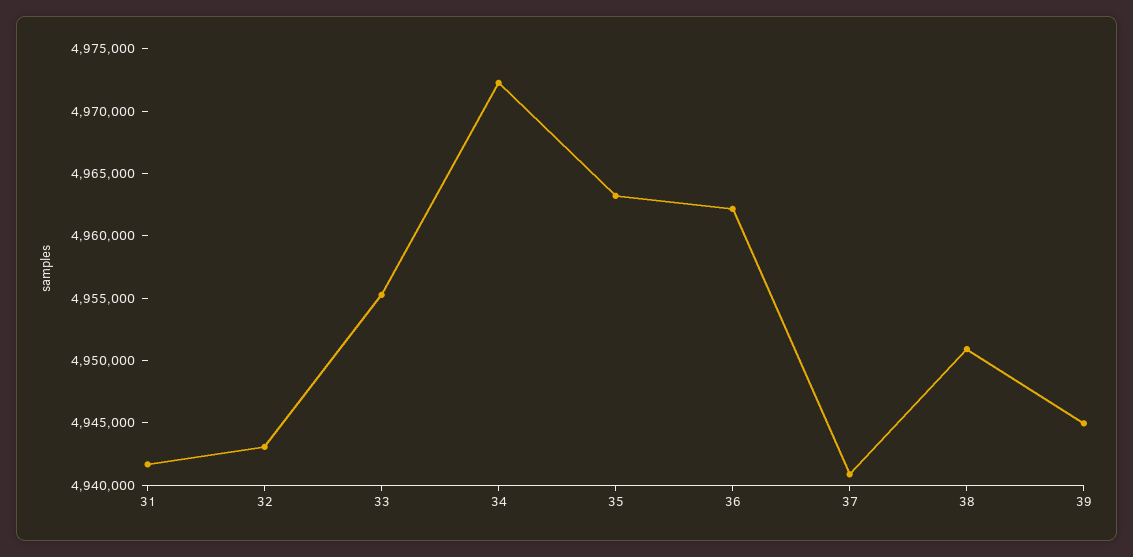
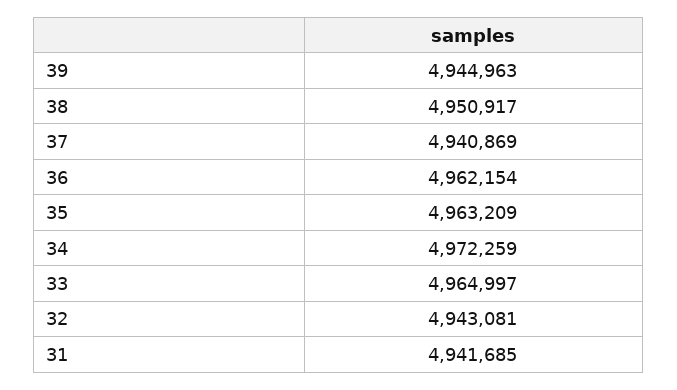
33: 4955000 -> 4964997

